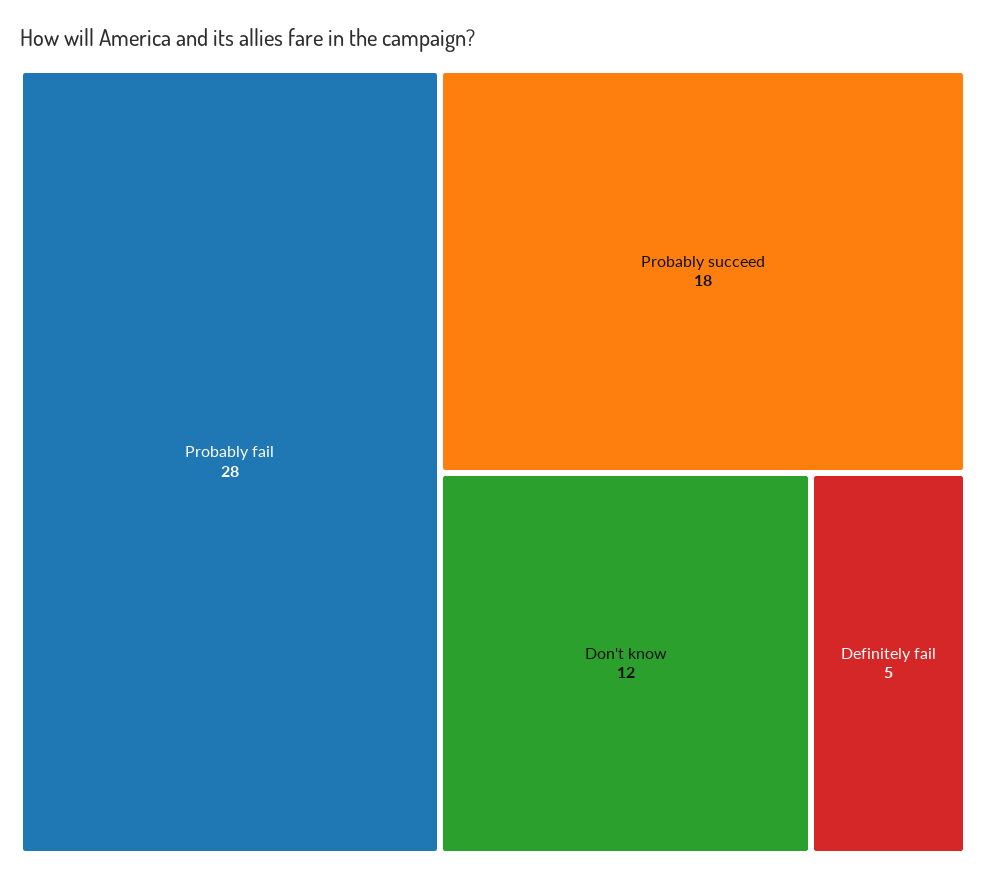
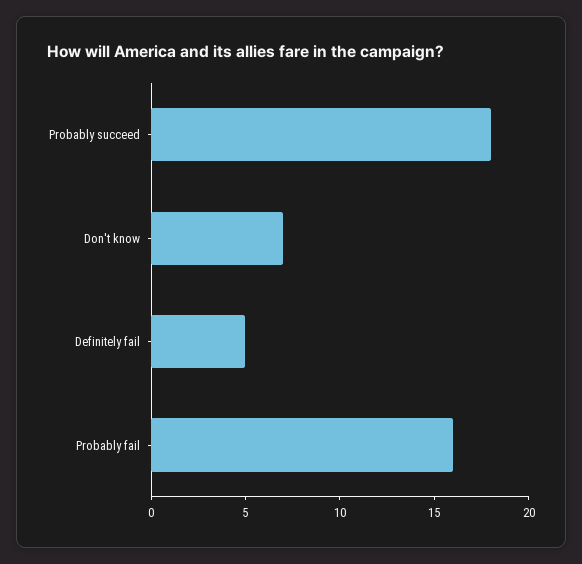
Probably fail: 28 -> 16
Don't know: 12 -> 7

